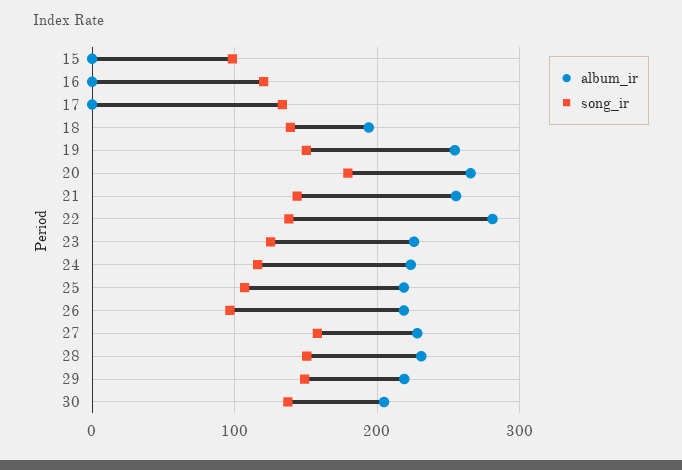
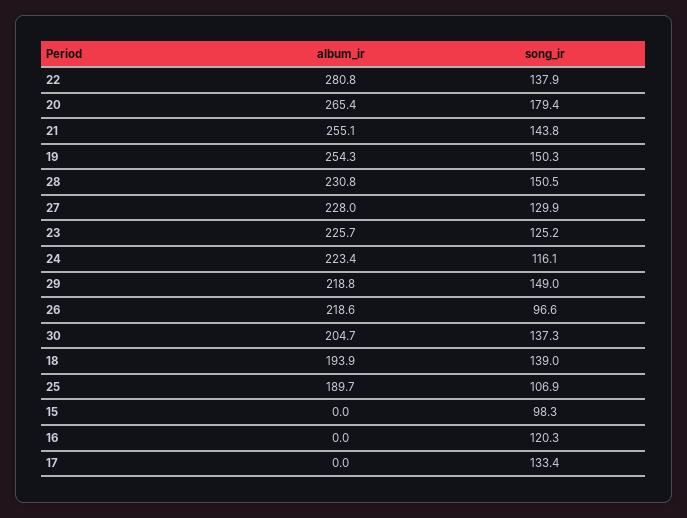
album_ir, 25: 220 -> 189.7
song_ir, 27: 160 -> 129.9

